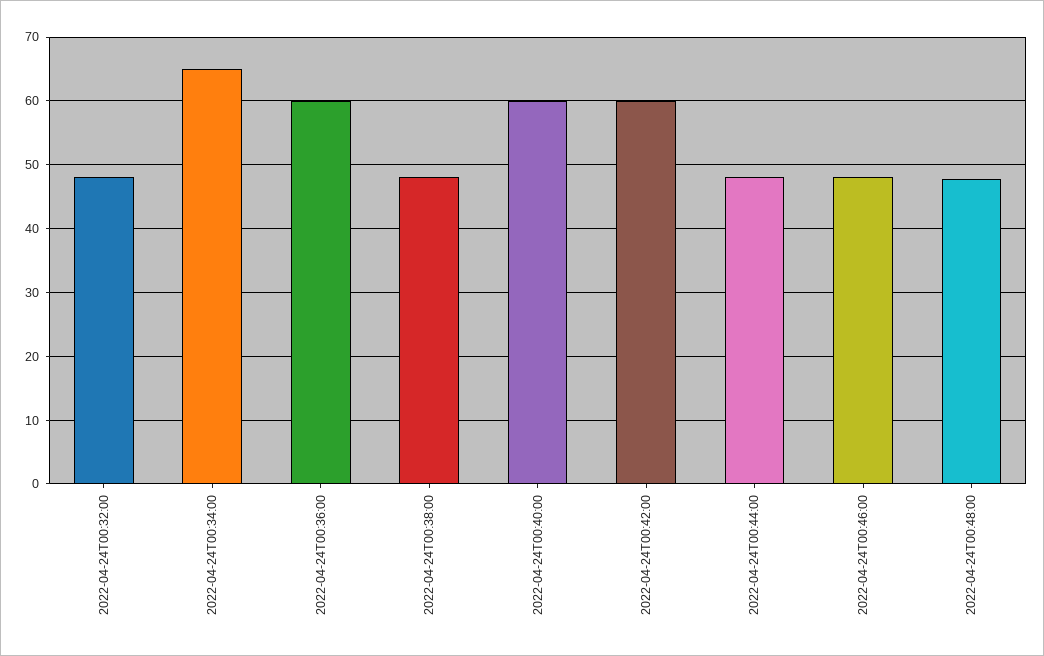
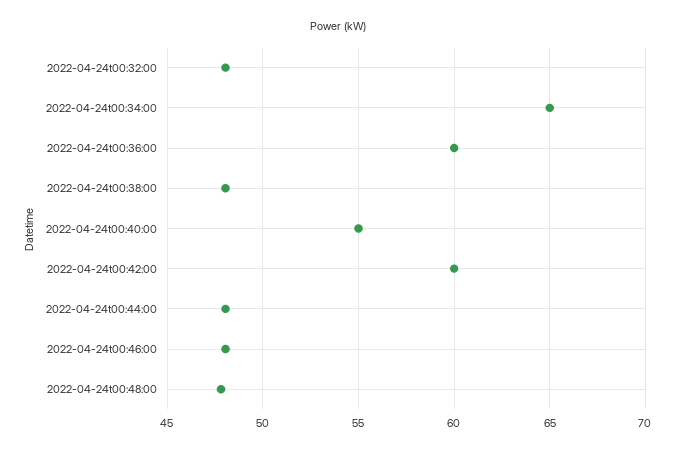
2022-04-24T00:40:00: 60 -> 55

